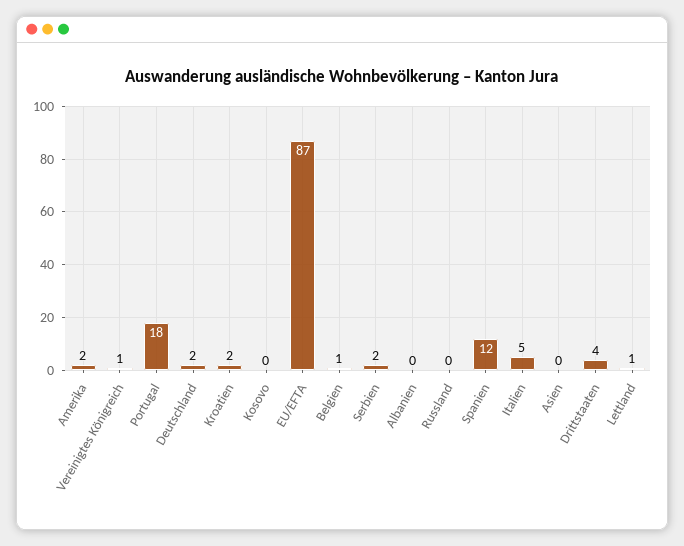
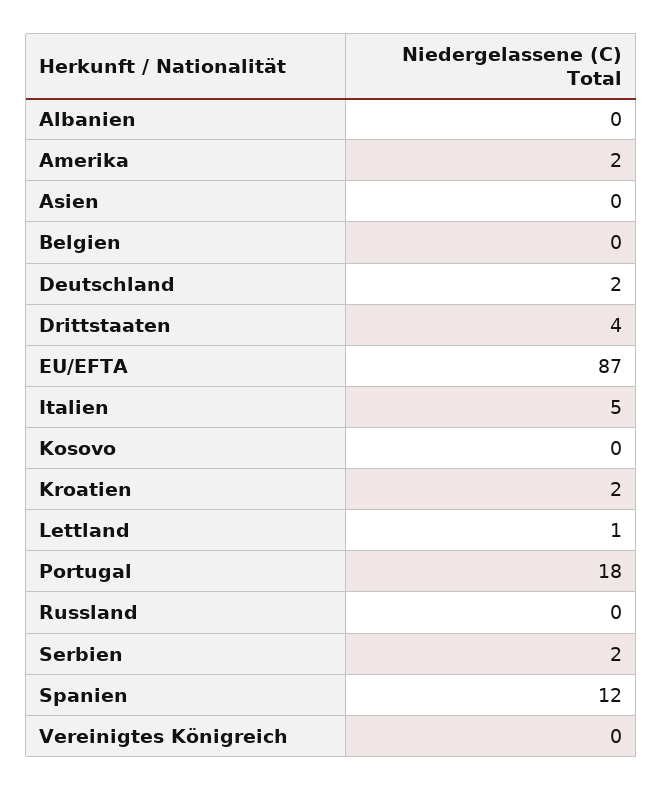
Vereinigtes Königreich: 1 -> 0
Belgien: 1 -> 0

